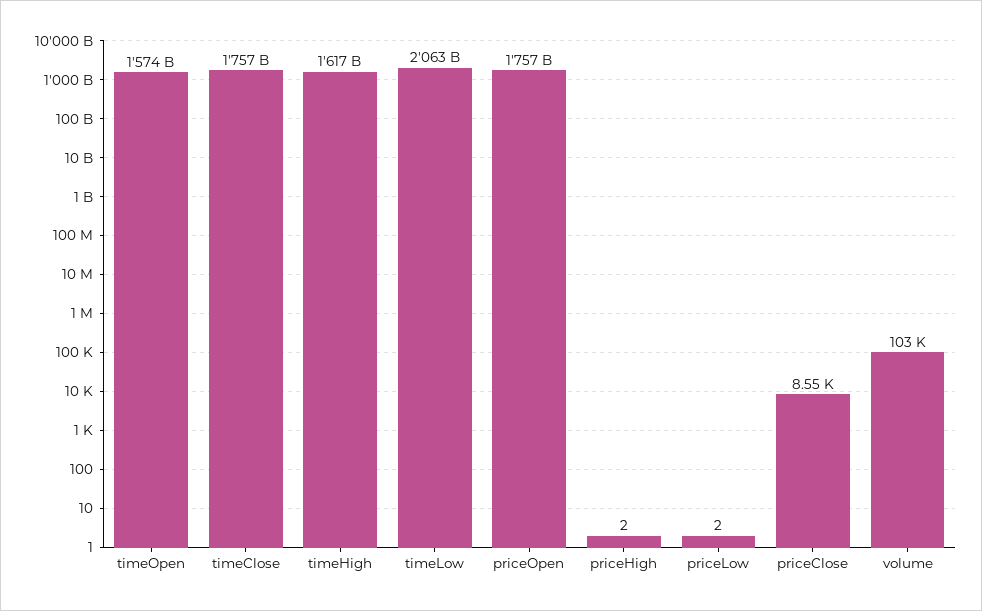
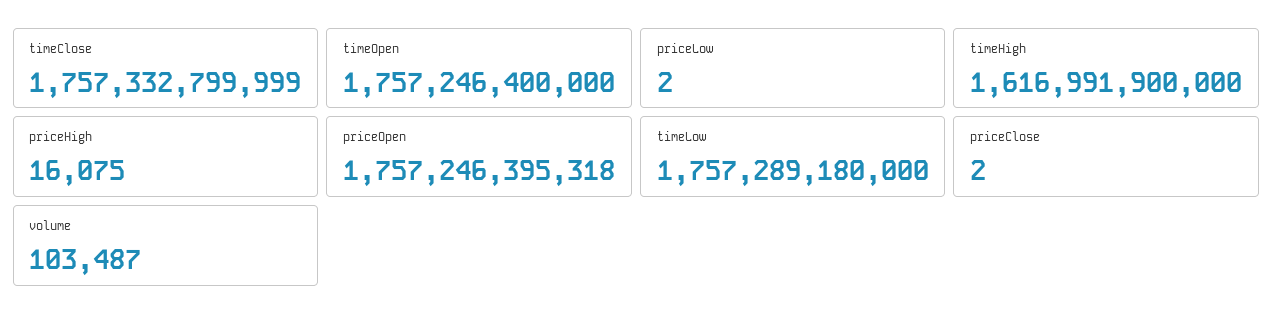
timeOpen: 1574000000000 -> 1757246400000
timeLow: 2063000000000 -> 1757289180000
priceHigh: 2 -> 16075
priceClose: 8550 -> 2

